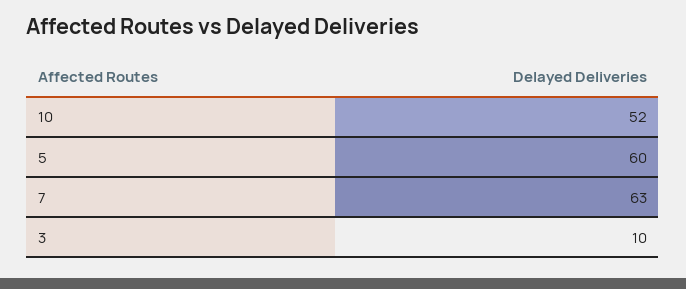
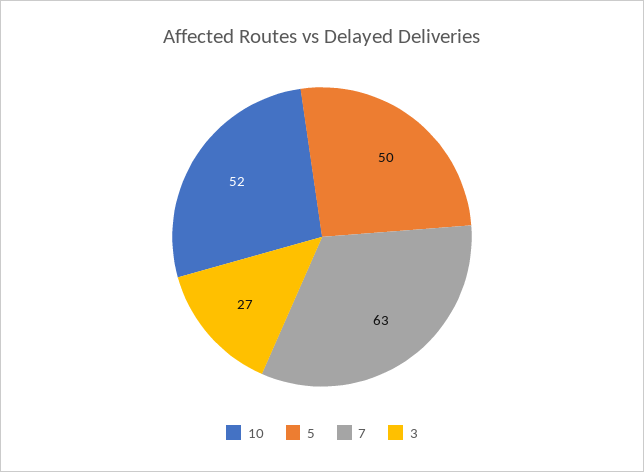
5: 60 -> 50
3: 10 -> 27

